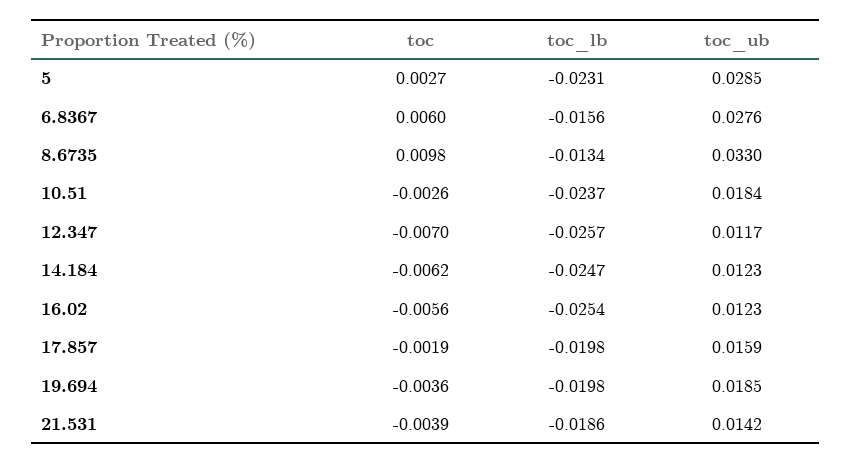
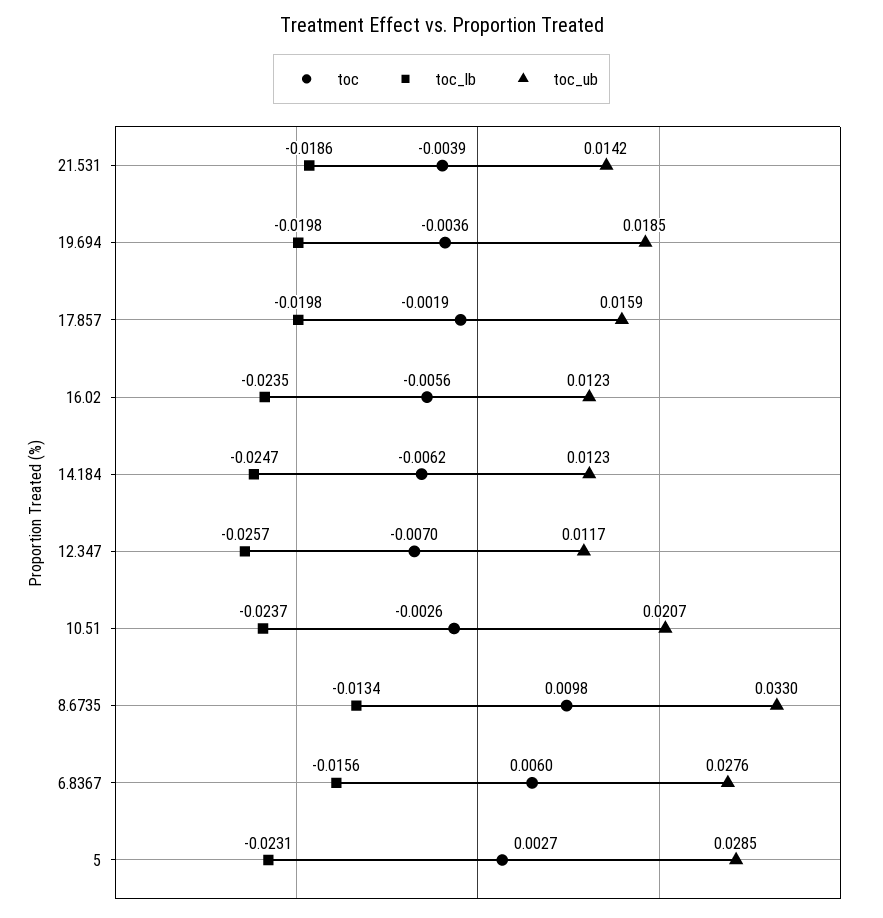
toc_ub, 10.51: 0.0184 -> 0.0207
toc_lb, 16.02: -0.0254 -> -0.0235

